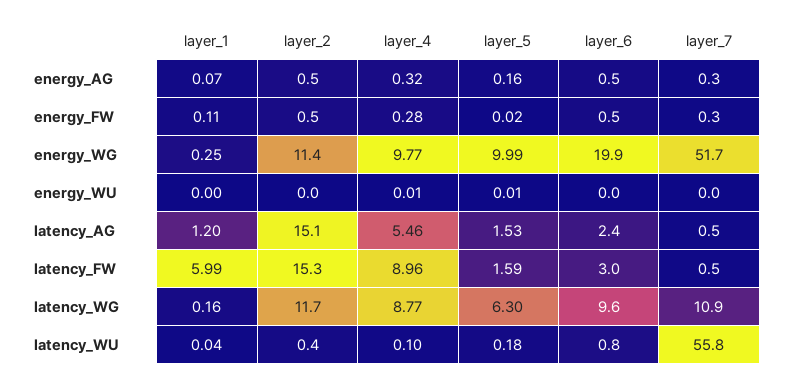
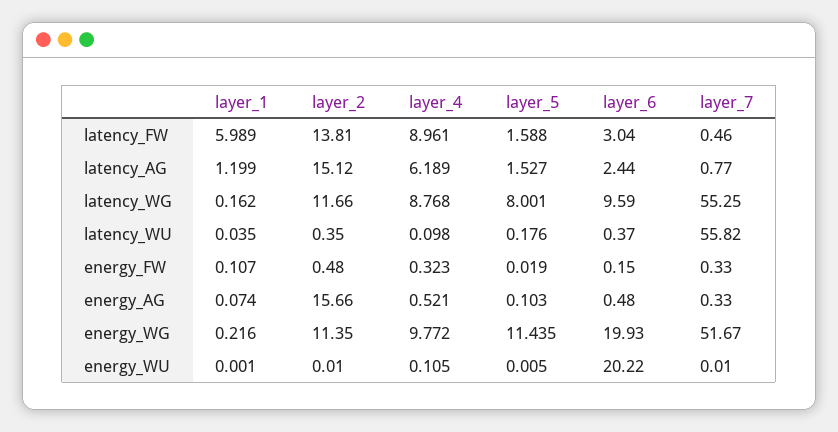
layer_2, energy_AG: 0.5 -> 15.66
layer_4, energy_AG: 0.32 -> 0.521
layer_5, energy_AG: 0.16 -> 0.103
layer_4, energy_FW: 0.28 -> 0.323
layer_6, energy_FW: 0.5 -> 0.15
layer_1, energy_WG: 0.25 -> 0.216
layer_5, energy_WG: 9.99 -> 11.435
layer_4, energy_WU: 0.01 -> 0.105
layer_6, energy_WU: 0 -> 20.22
layer_4, latency_AG: 5.46 -> 6.189
layer_7, latency_AG: 0.5 -> 0.77
layer_2, latency_FW: 15.3 -> 13.81
layer_5, latency_WG: 6.3 -> 8.001
layer_7, latency_WG: 10.9 -> 55.25
layer_6, latency_WU: 0.8 -> 0.37

